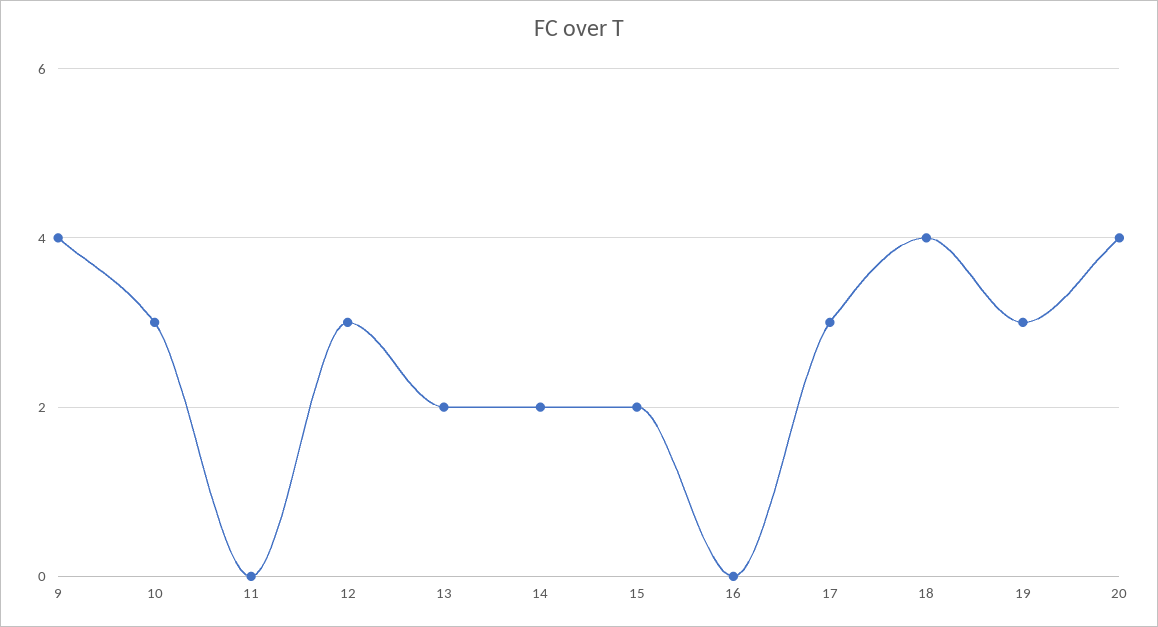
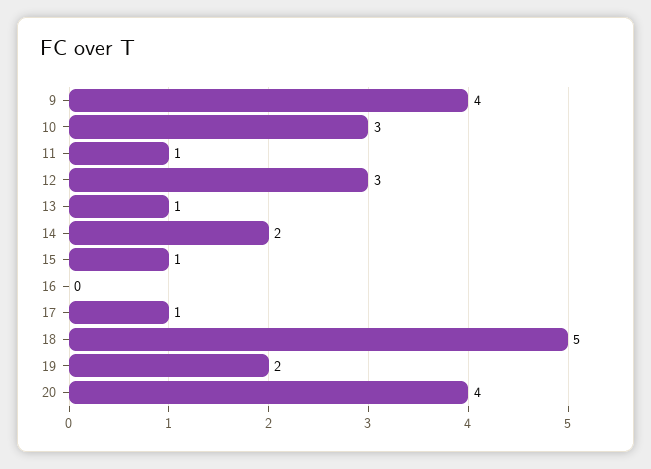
11: 0 -> 1
13: 2 -> 1
15: 2 -> 1
17: 3 -> 1
18: 4 -> 5
19: 3 -> 2

